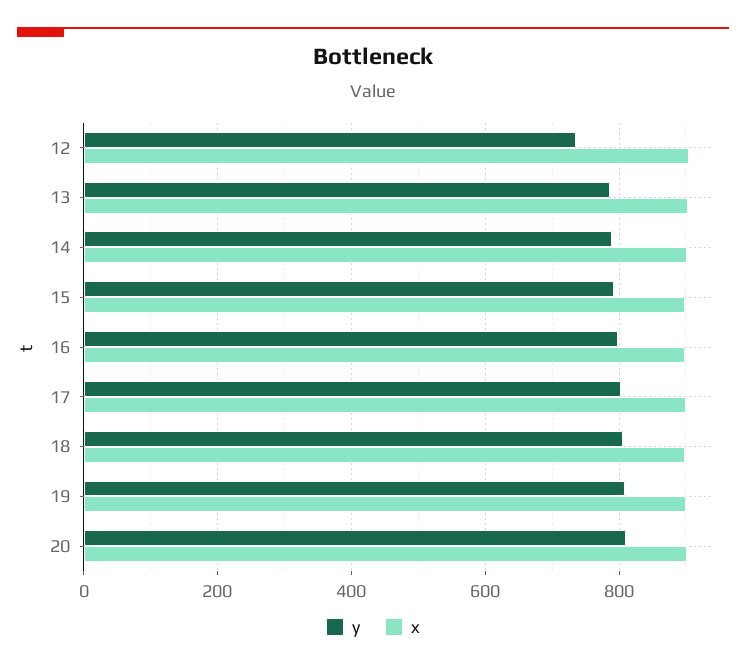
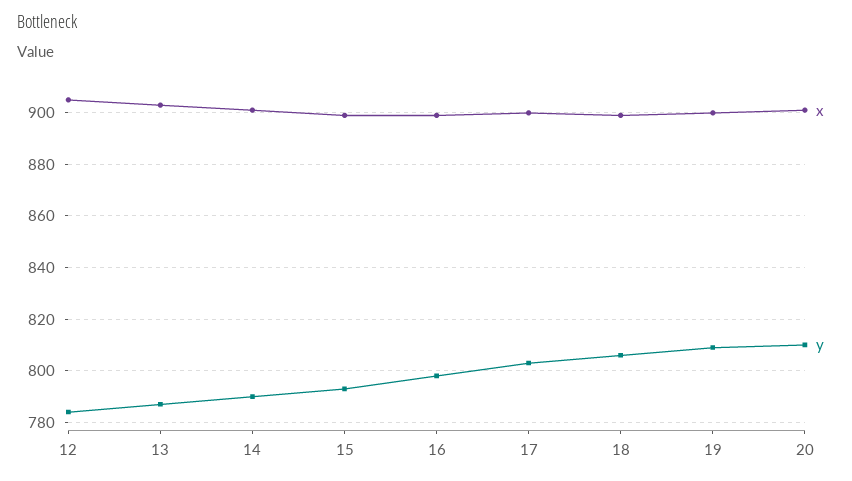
y, 12: 740 -> 785

